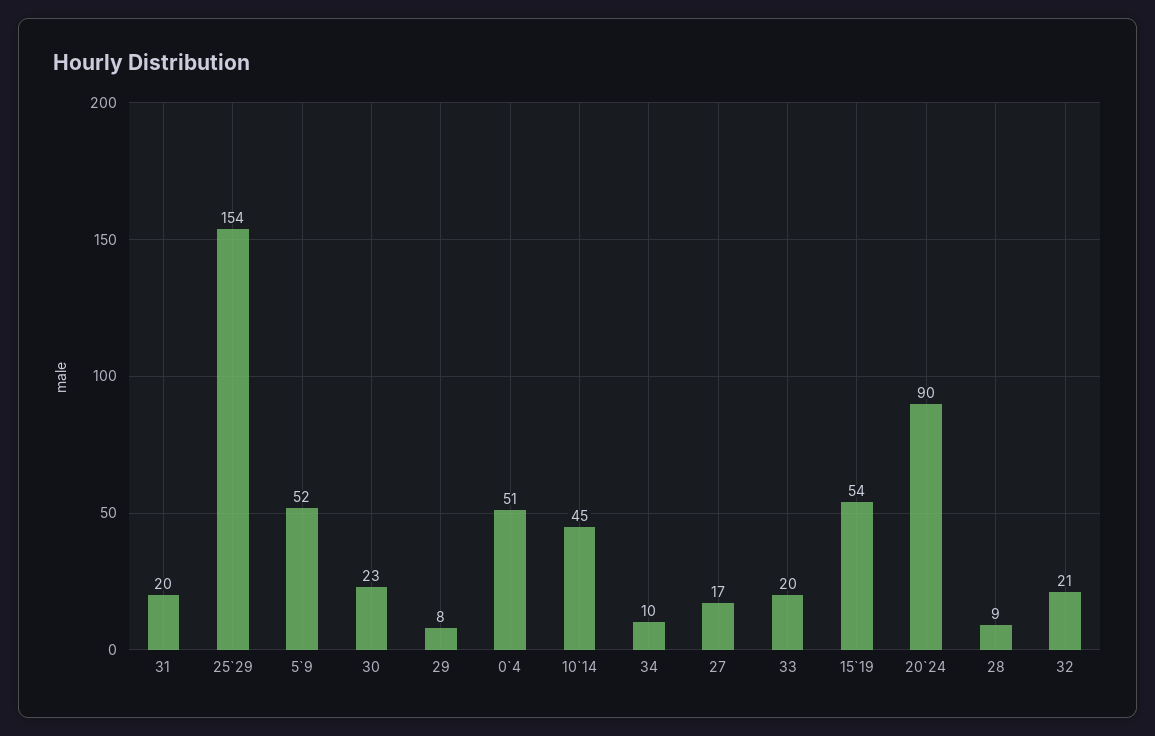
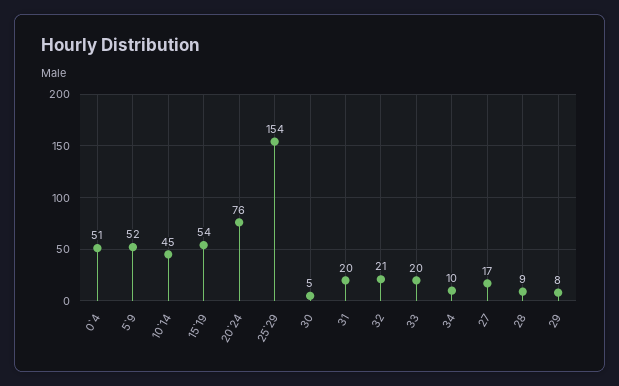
30: 23 -> 5
20`24: 90 -> 76

